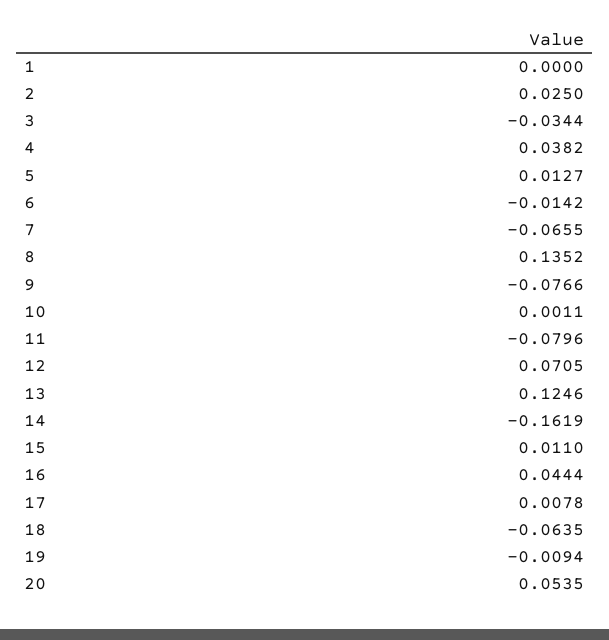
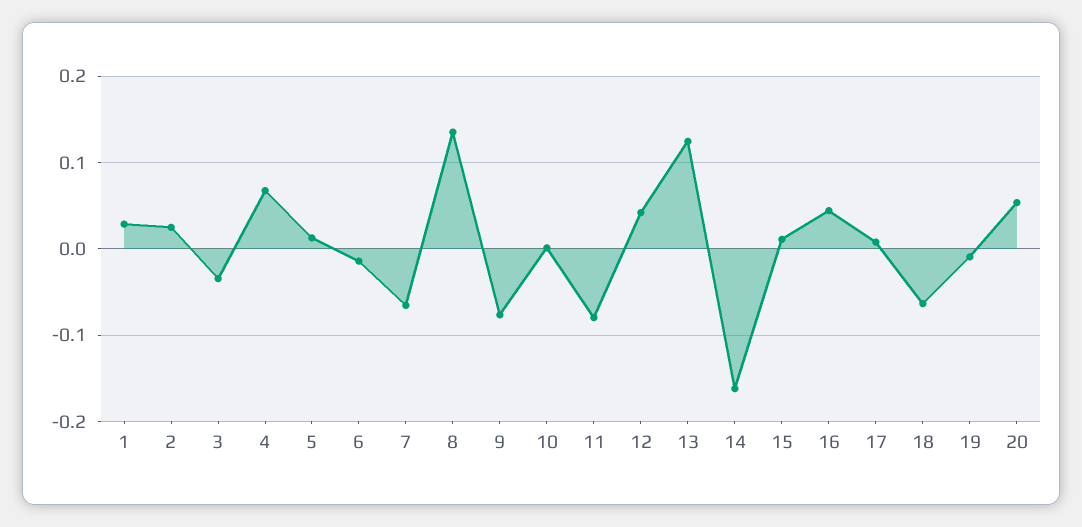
1: 0 -> 0.03
4: 0.0382 -> 0.07
12: 0.0705 -> 0.04

